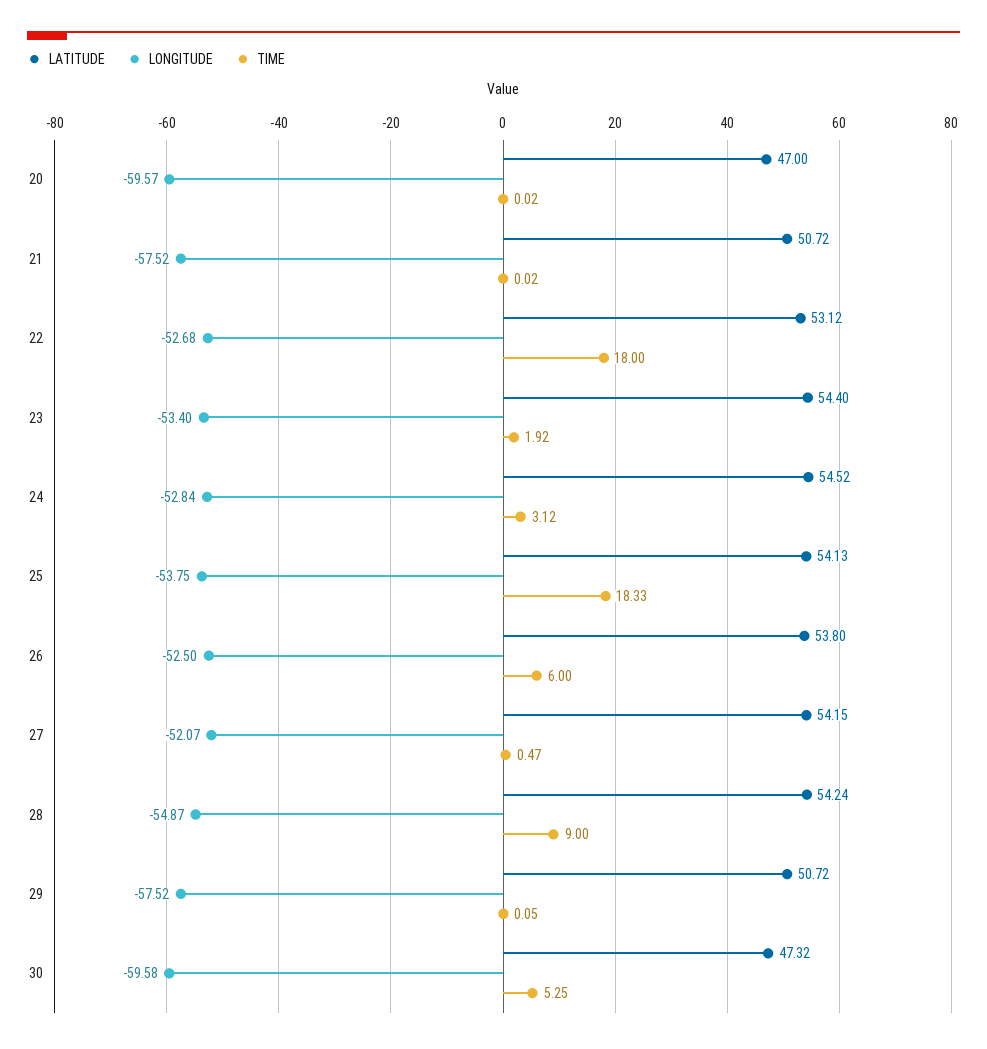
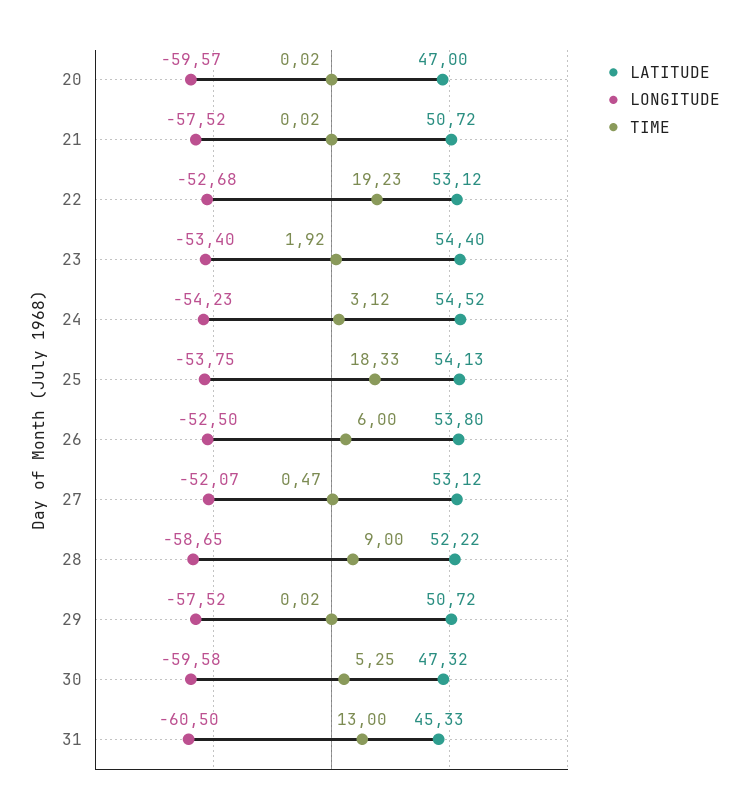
TIME, 22: 18 -> 19.23
LONGITUDE, 24: -52.84 -> -54.23
LATITUDE, 27: 54.15 -> 53.12
LATITUDE, 28: 54.24 -> 52.22
LONGITUDE, 28: -54.87 -> -58.65
TIME, 29: 0.05 -> 0.02
LATITUDE, 31: none -> 45.33
LONGITUDE, 31: none -> -60.5
TIME, 31: none -> 13

